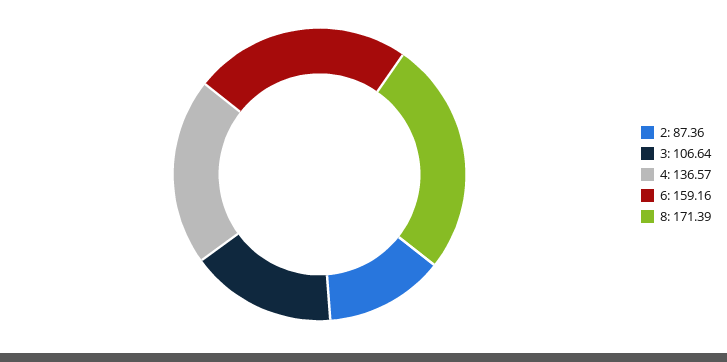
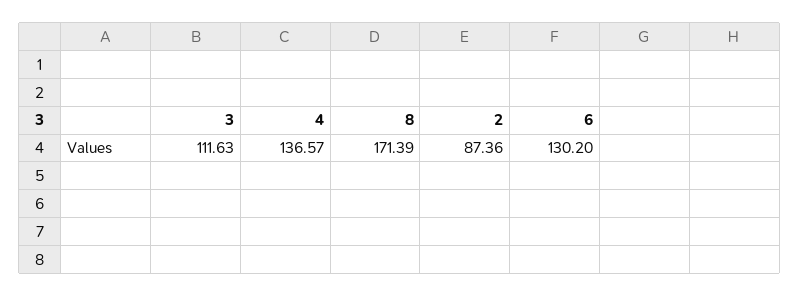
3: 106.64 -> 111.63
6: 159.16 -> 130.2

